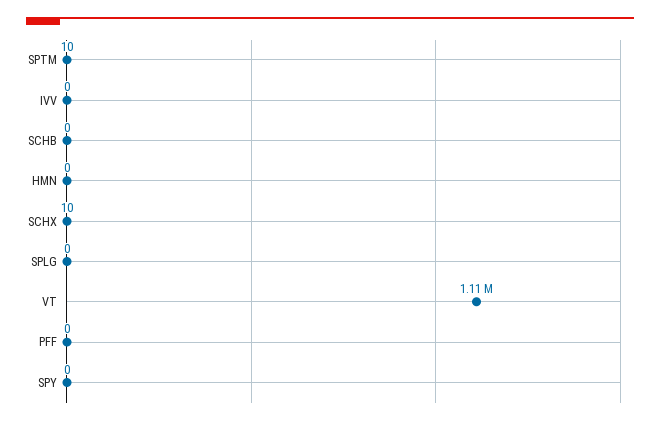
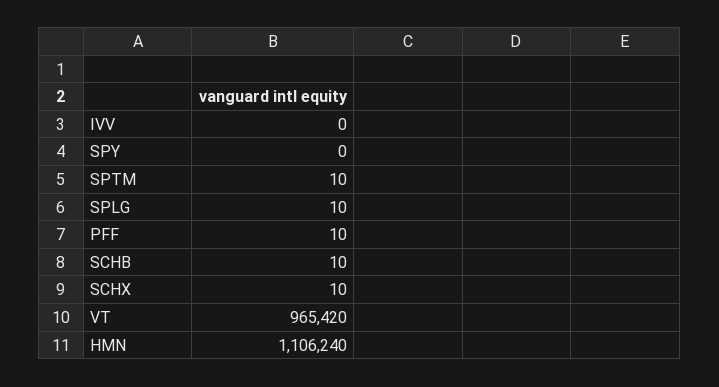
SCHB: 0 -> 10
HMN: 0 -> 1106240
SPLG: 0 -> 10
VT: 1110000 -> 965420
PFF: 0 -> 10

